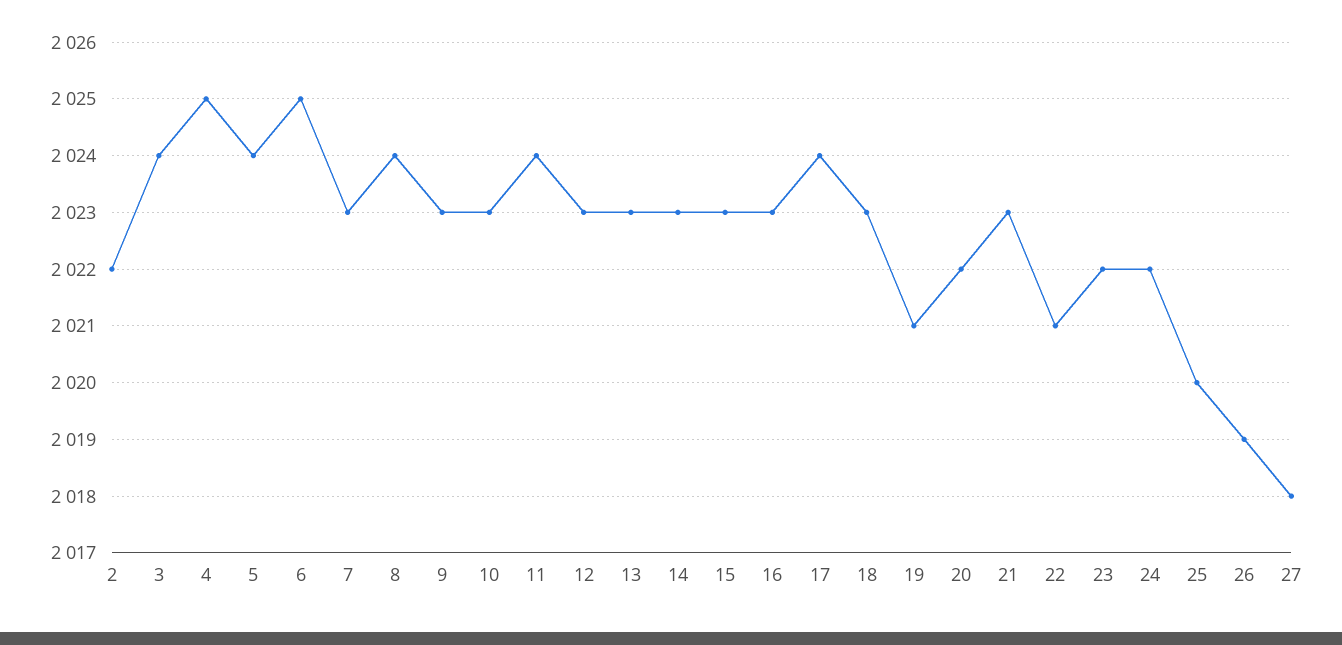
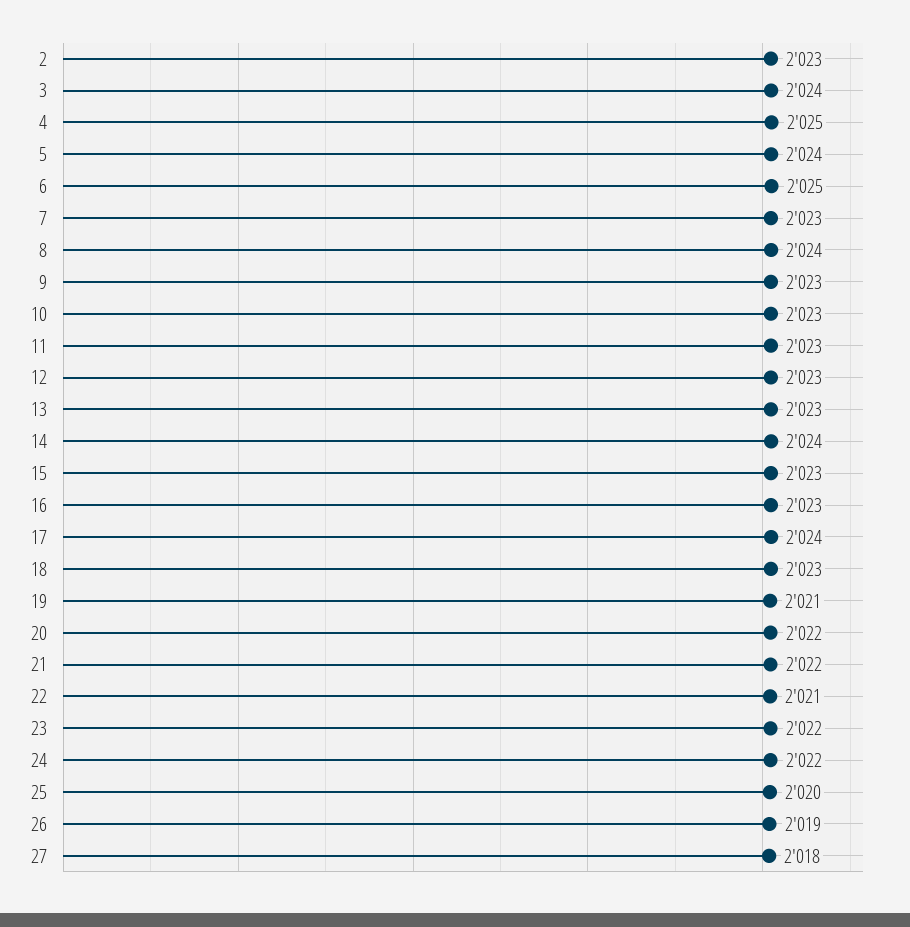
2: 2022 -> 2023
11: 2024 -> 2023
14: 2023 -> 2024
21: 2023 -> 2022

